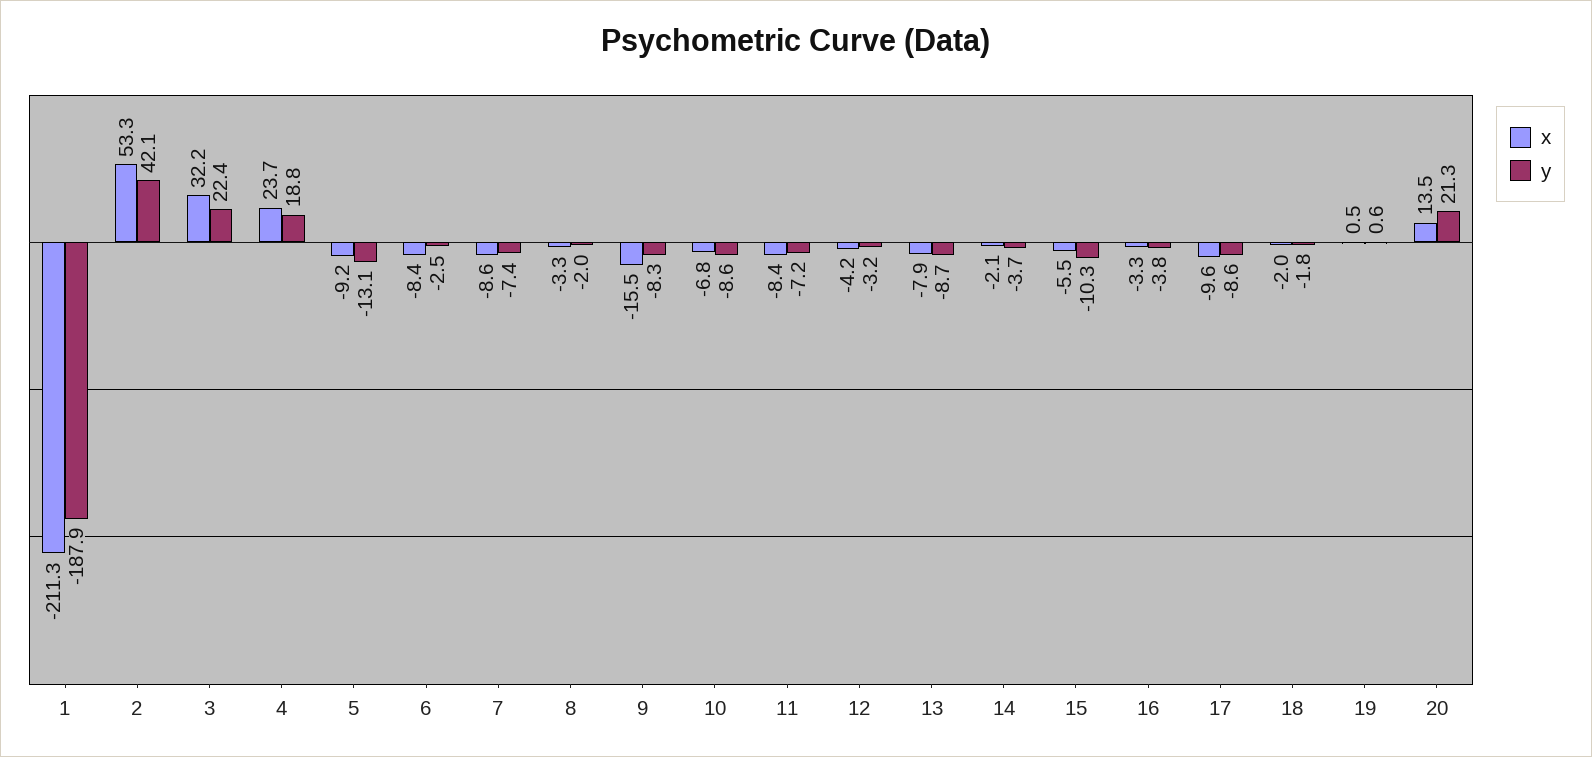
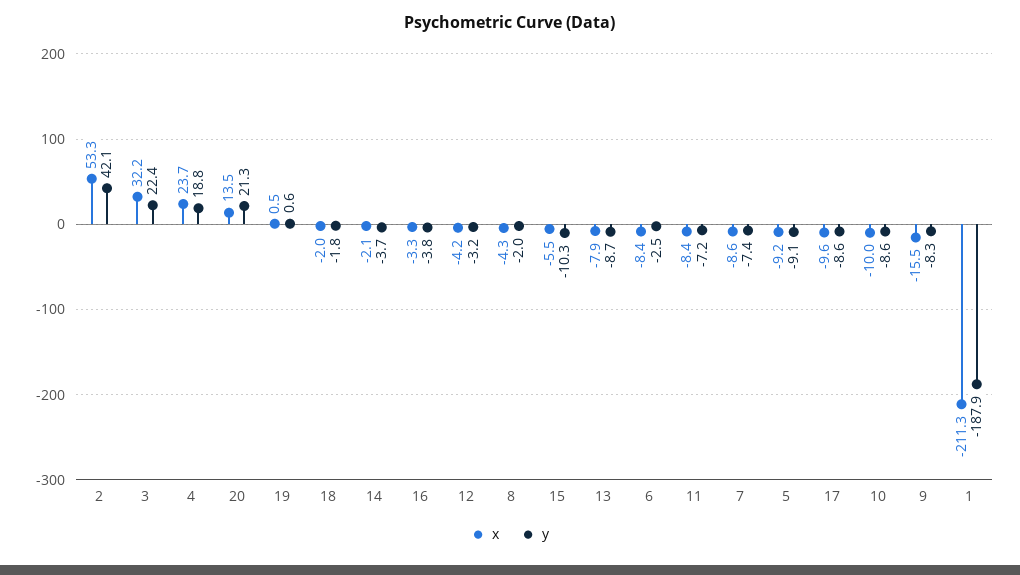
y, 5: -13.1 -> -9.1
x, 8: -3.3 -> -4.3
x, 10: -6.8 -> -10

